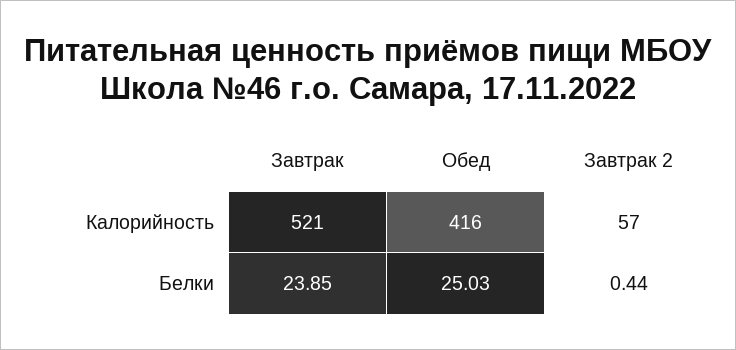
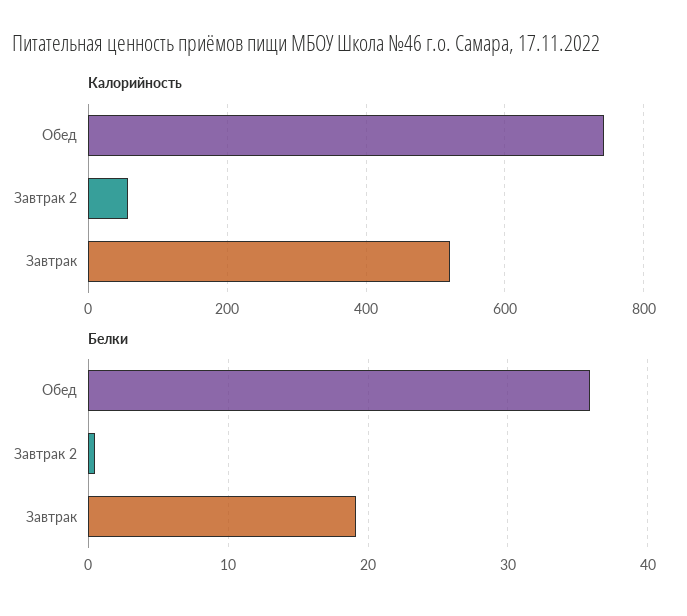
Калорийность, Обед: 416 -> 740
Белки, Завтрак: 23.85 -> 19
Белки, Обед: 25.03 -> 36

